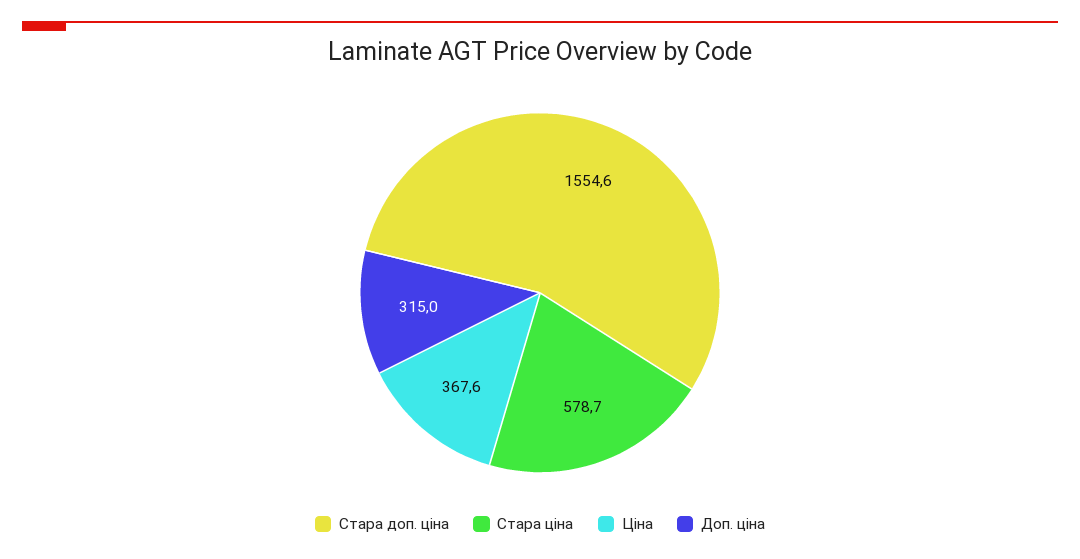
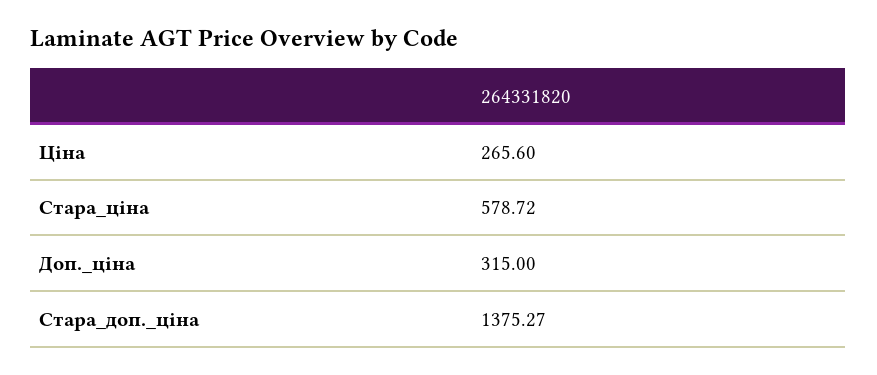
Стара доп. ціна: 1554.6 -> 1375.27
Ціна: 367.6 -> 265.6

